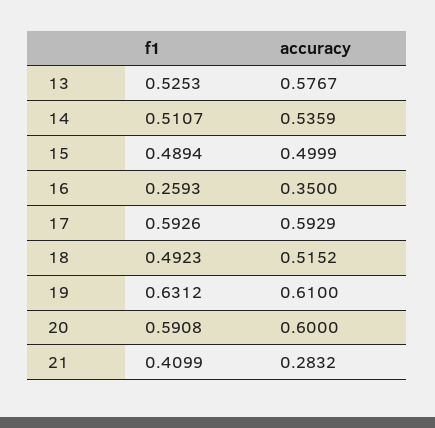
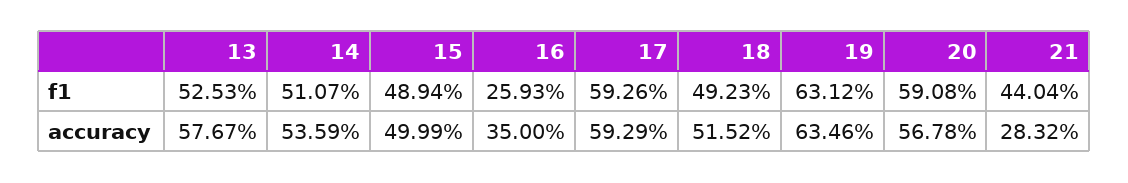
accuracy, 19: 0.61 -> 0.6346
accuracy, 20: 0.6 -> 0.5678
f1, 21: 0.4099 -> 0.4404

